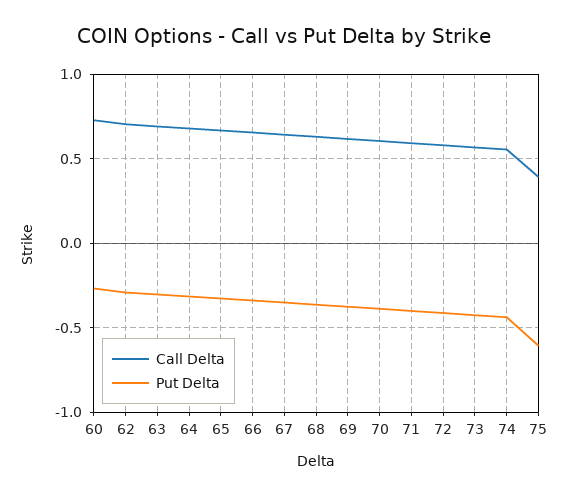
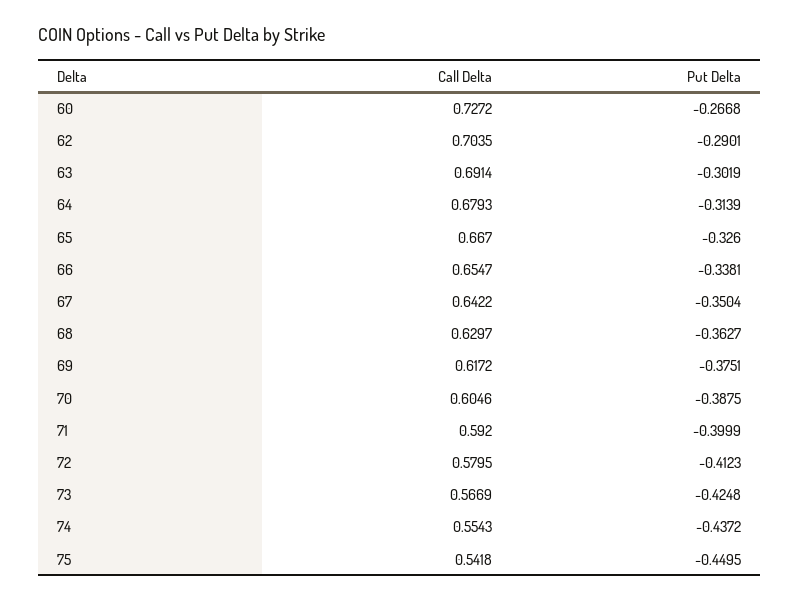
Call Delta, 75: 0.4 -> 0.5418
Put Delta, 75: -0.6 -> -0.4495

